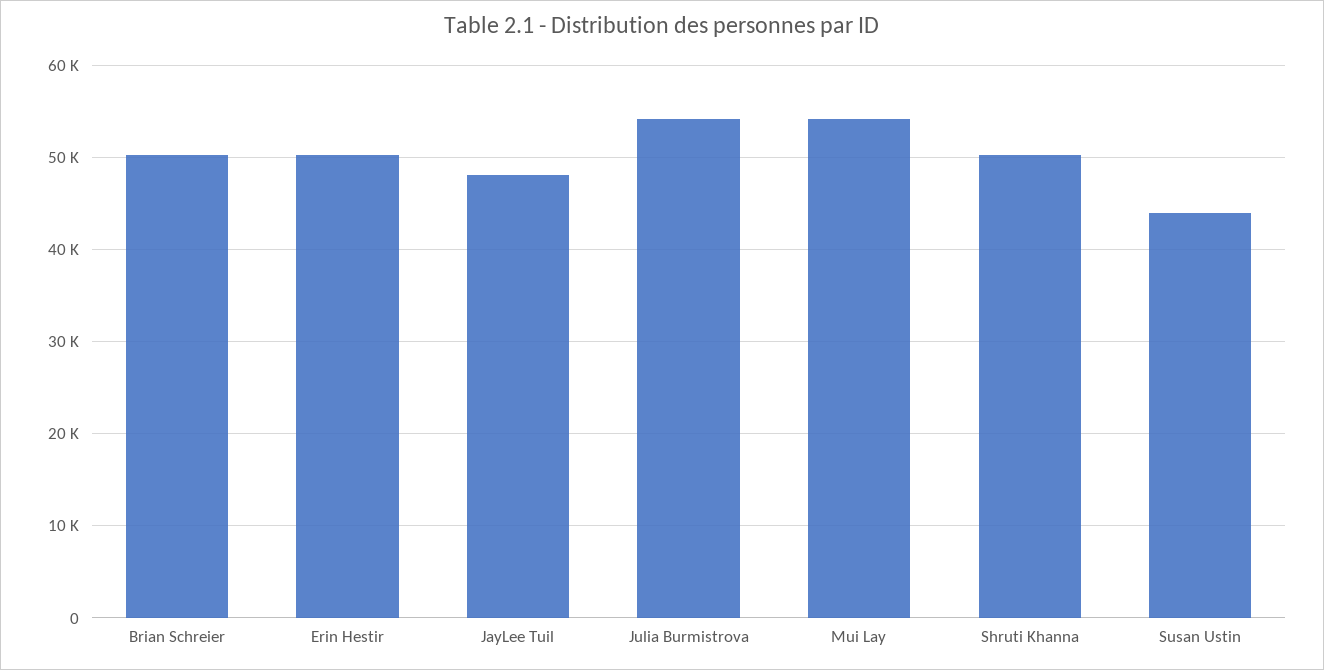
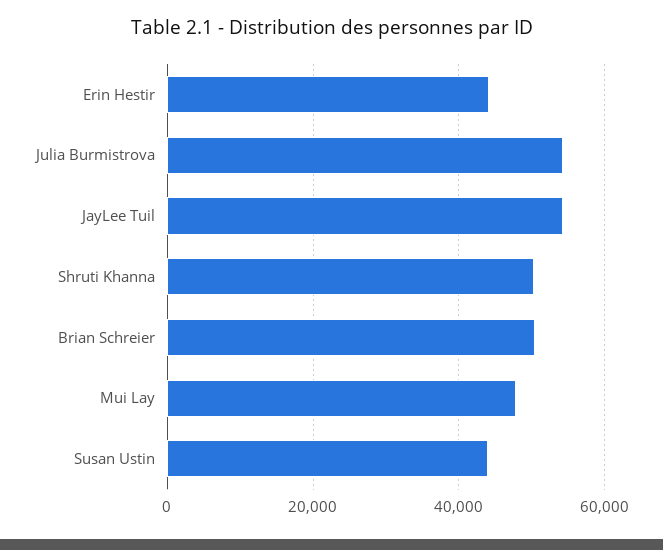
Erin Hestir: 50000 -> 44000
JayLee Tuil: 48000 -> 54000
Mui Lay: 54000 -> 48000

